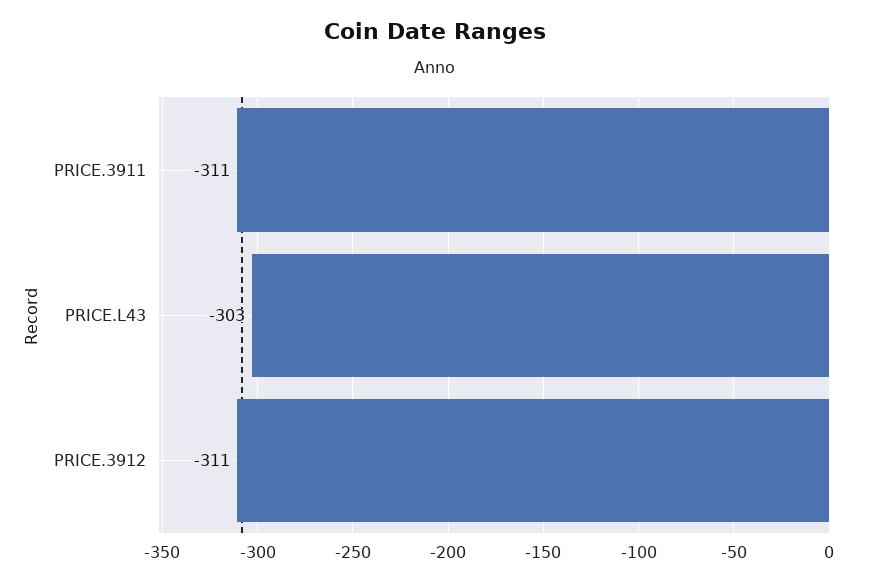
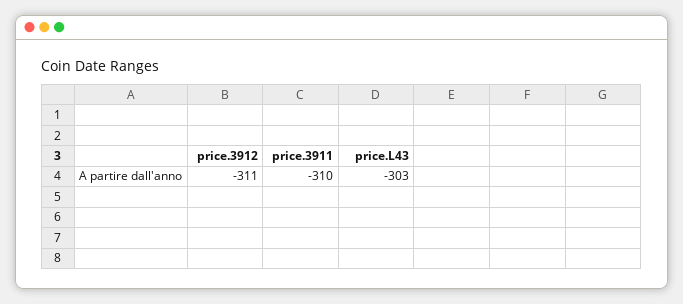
PRICE.3911: -311 -> -310

